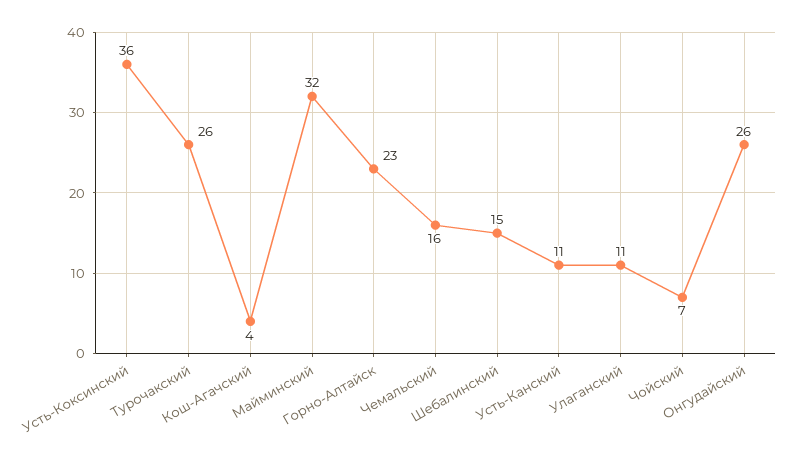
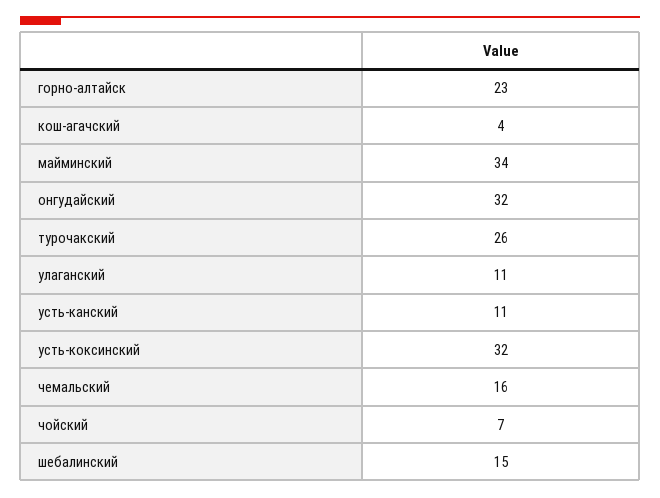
Усть-Коксинский: 36 -> 32
Майминский: 32 -> 34
Онгудайский: 26 -> 32

